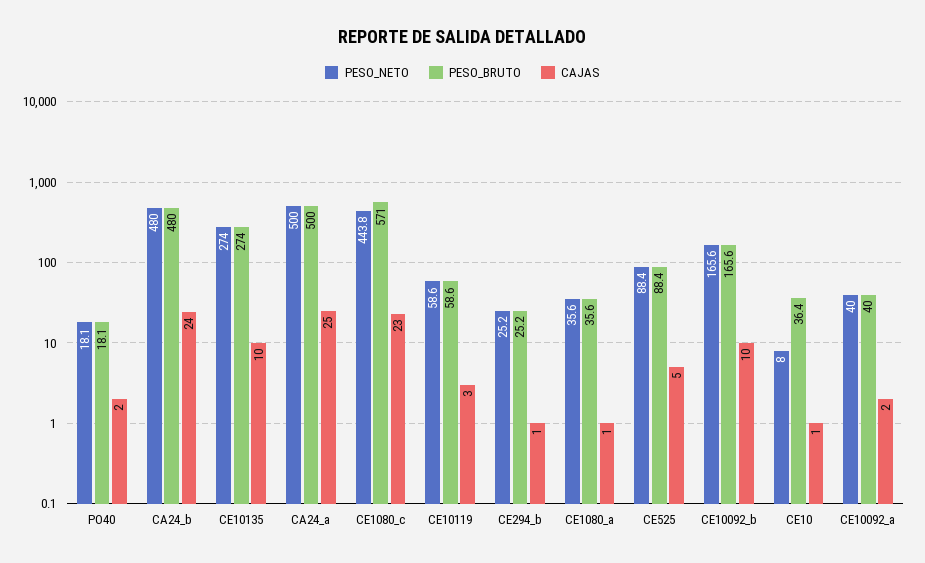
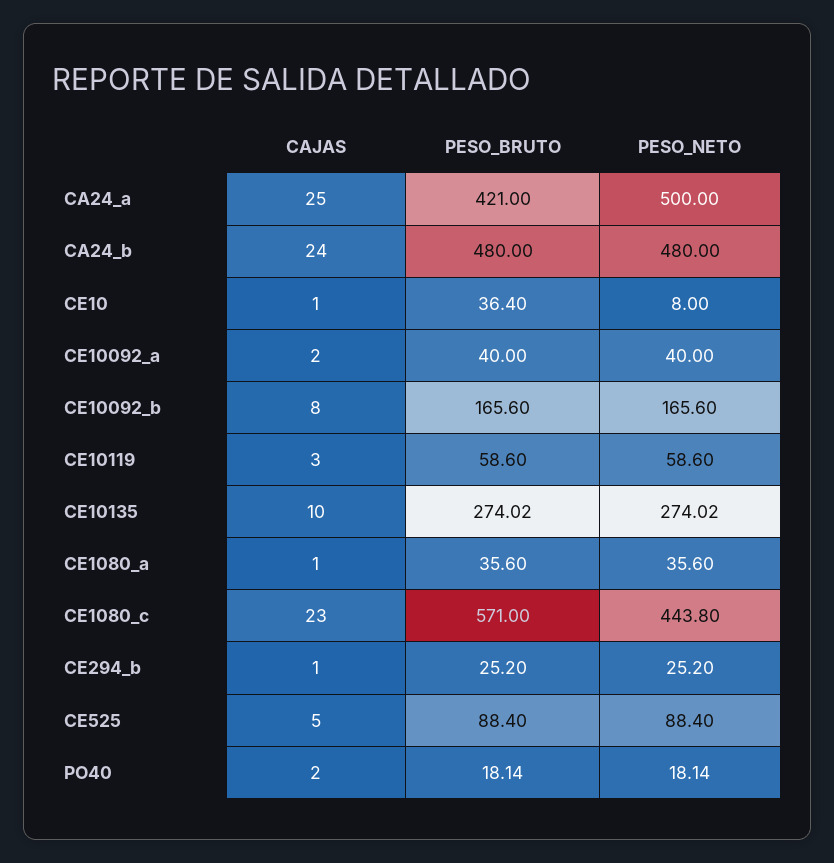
PESO_BRUTO, CA24_a: 500 -> 421
CAJAS, CE10092_b: 10 -> 8

